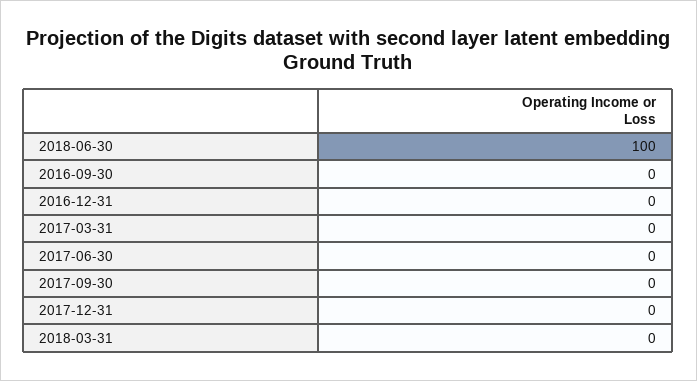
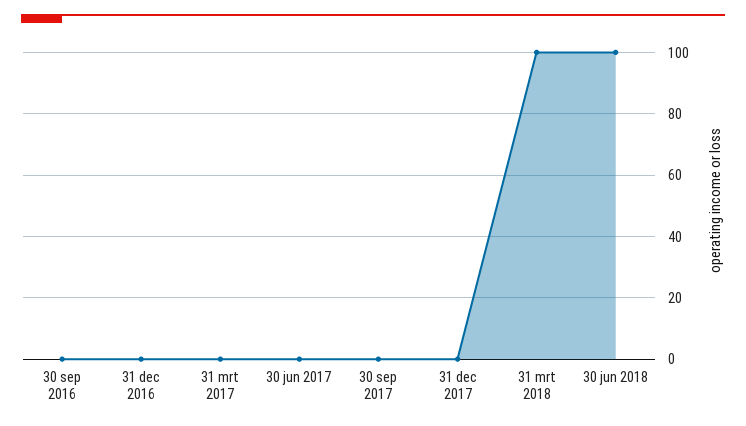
2018-03-31: 0 -> 100

